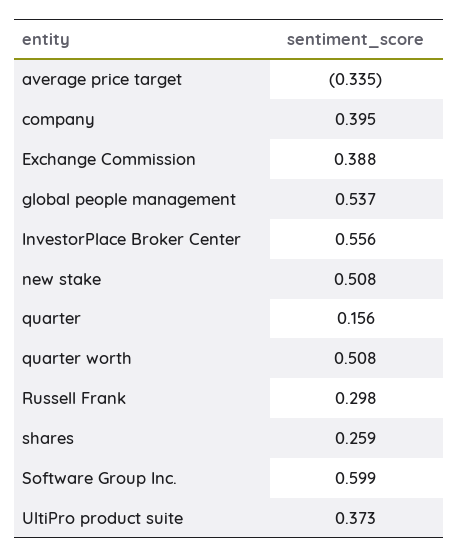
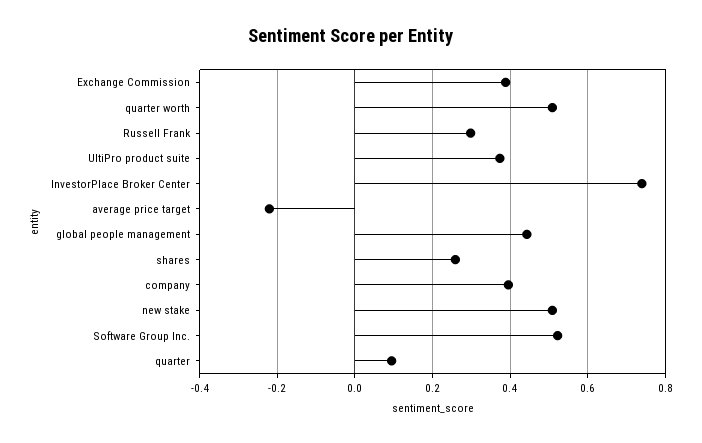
average price target: -0.335 -> -0.22
global people management: 0.537 -> 0.44
InvestorPlace Broker Center: 0.556 -> 0.74
quarter: 0.156 -> 0.1
Software Group Inc.: 0.599 -> 0.52

